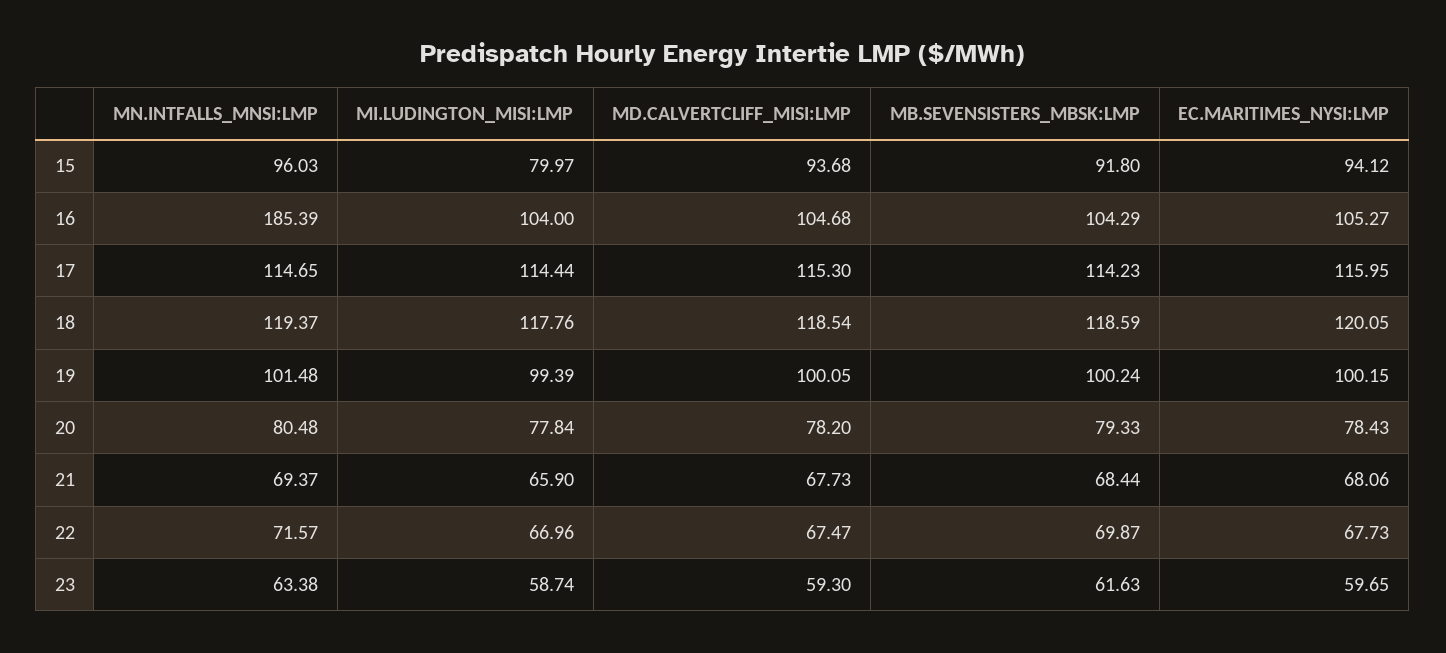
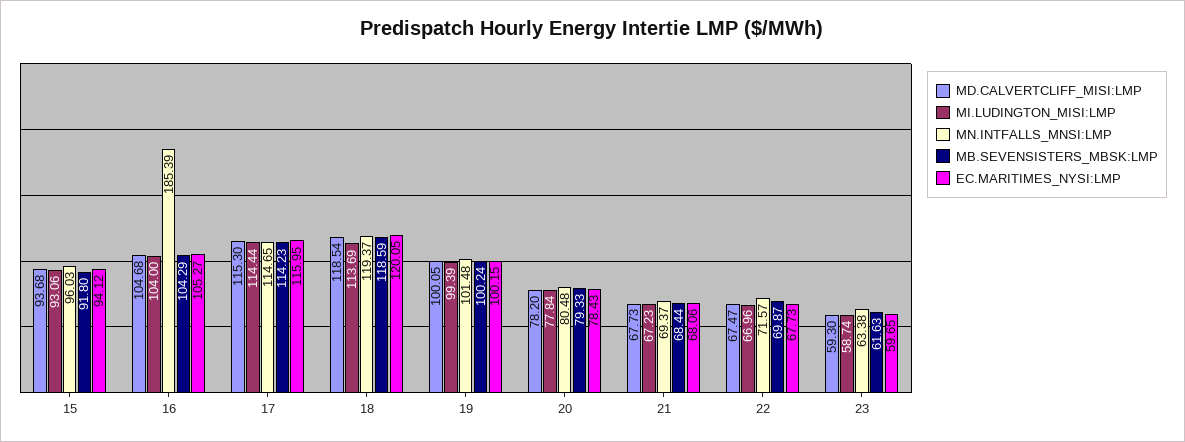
MI.LUDINGTON_MISI:LMP, 15: 79.97 -> 93.06
MI.LUDINGTON_MISI:LMP, 18: 117.76 -> 113.69
MI.LUDINGTON_MISI:LMP, 21: 65.9 -> 67.23

